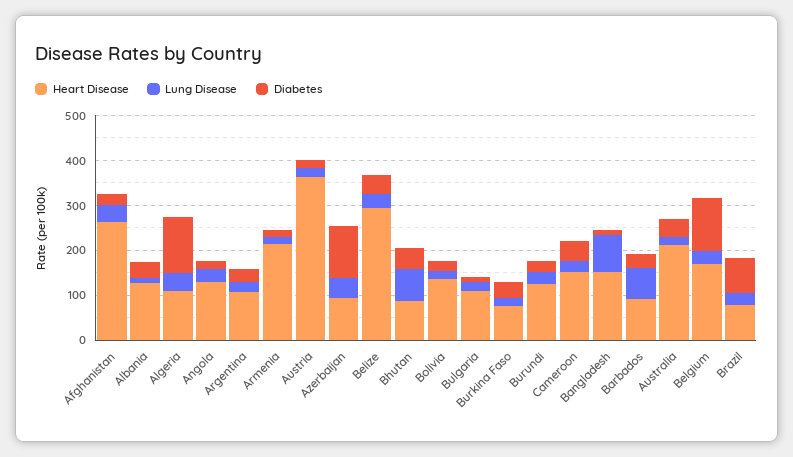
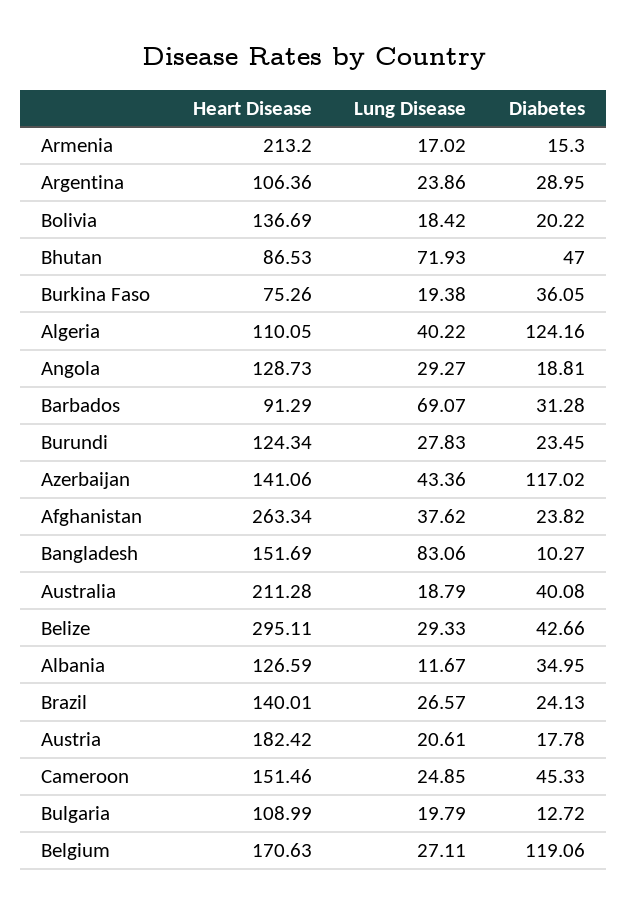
Heart Disease, Austria: 360 -> 182.42
Heart Disease, Azerbaijan: 100 -> 141.06
Heart Disease, Brazil: 80 -> 140.01
Diabetes, Brazil: 80 -> 24.13

